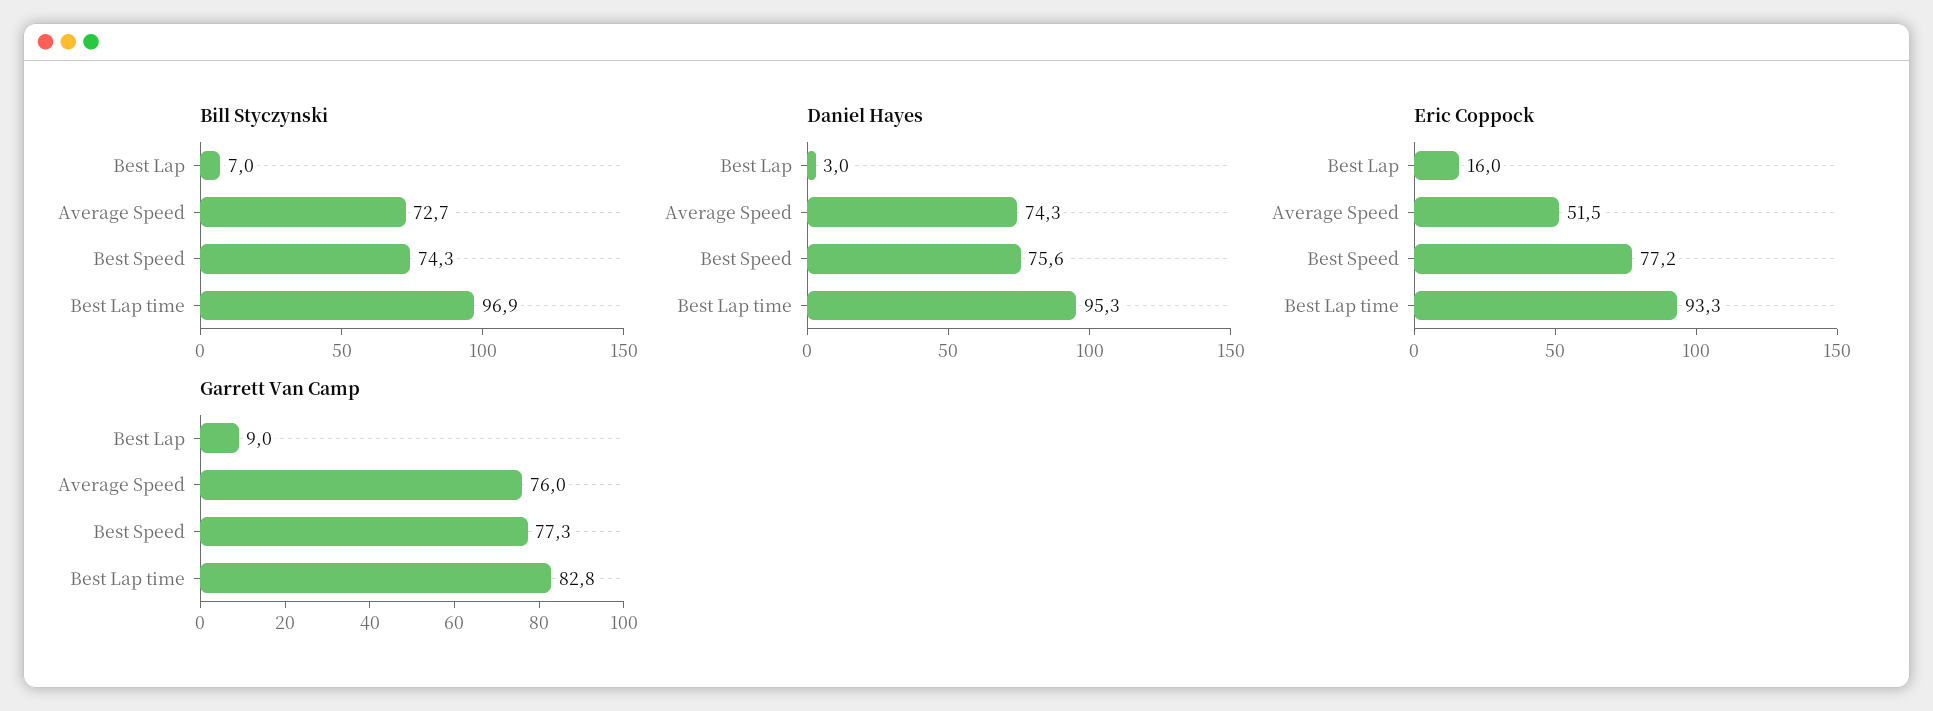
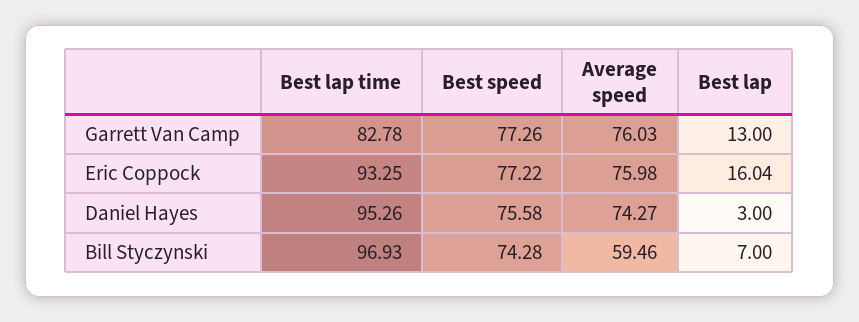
Bill Styczynski, Average Speed: 72.7 -> 59.46
Eric Coppock, Average Speed: 51.5 -> 75.98
Garrett Van Camp, Best Lap: 9 -> 13

